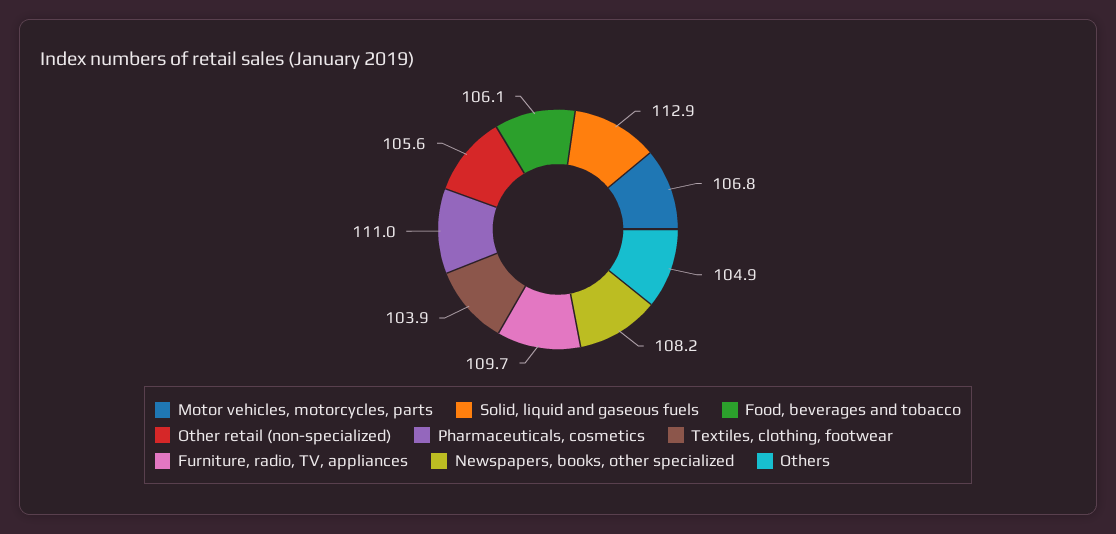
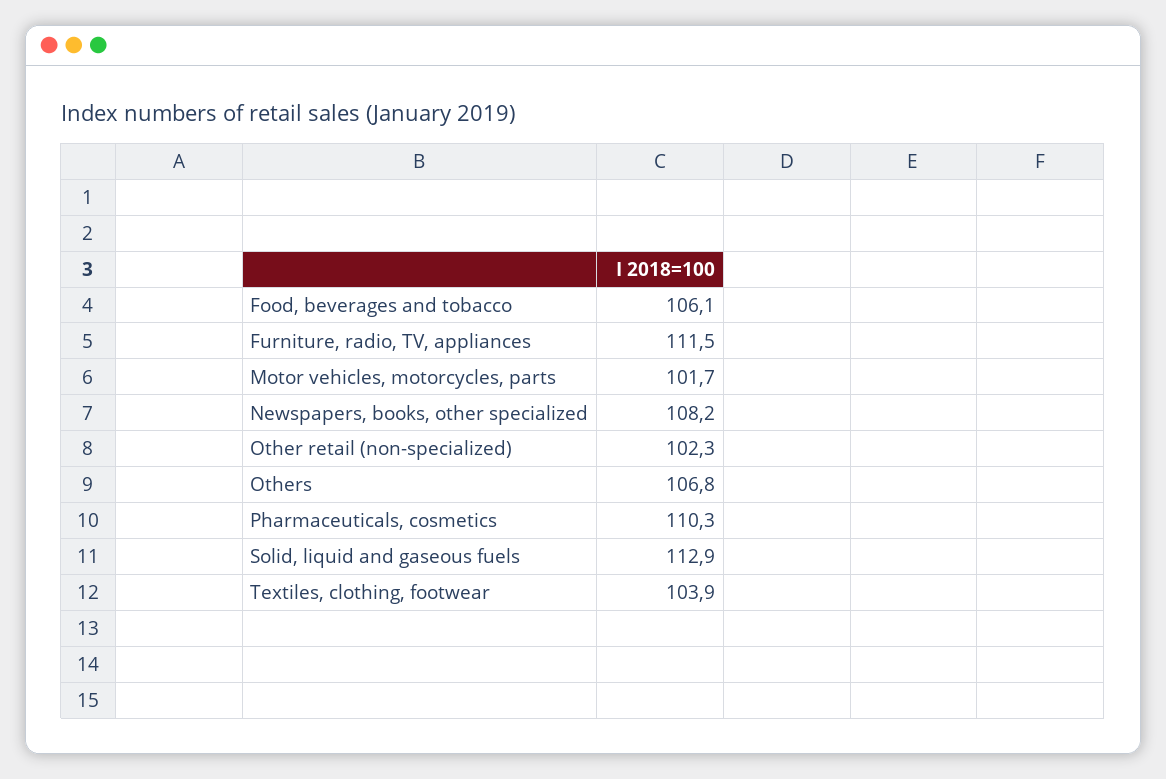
Motor vehicles, motorcycles, parts: 106.8 -> 101.7
Other retail (non-specialized): 105.6 -> 102.3
Pharmaceuticals, cosmetics: 111 -> 110.3
Furniture, radio, TV, appliances: 109.7 -> 111.5
Others: 104.9 -> 106.8

